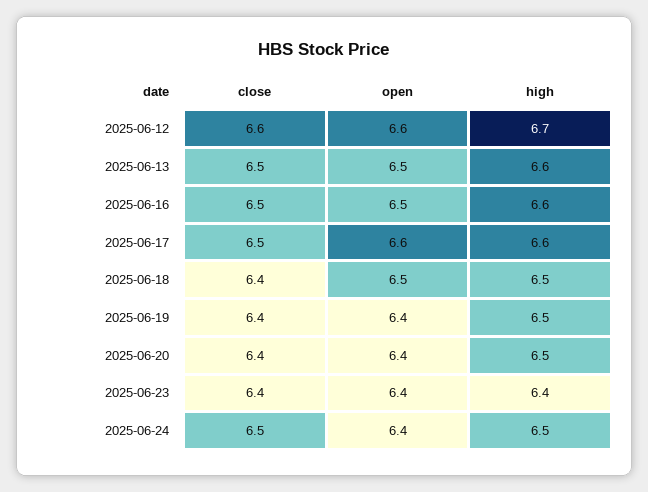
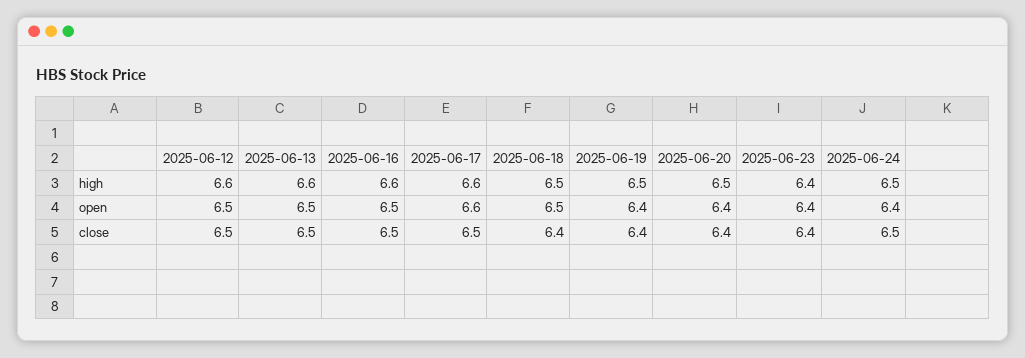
close, 2025-06-12: 6.6 -> 6.5
open, 2025-06-12: 6.6 -> 6.5
high, 2025-06-12: 6.7 -> 6.6

